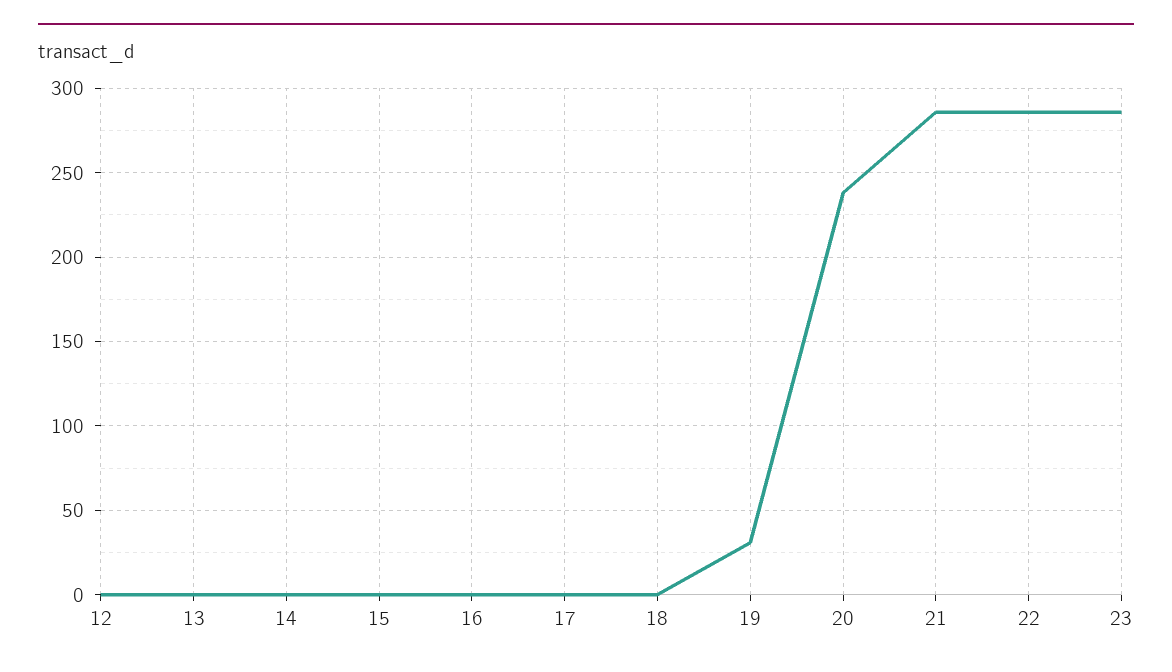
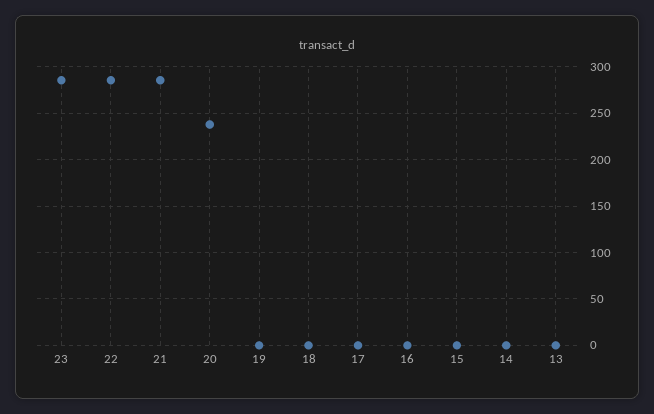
12: 0 -> none
19: 30 -> 0

